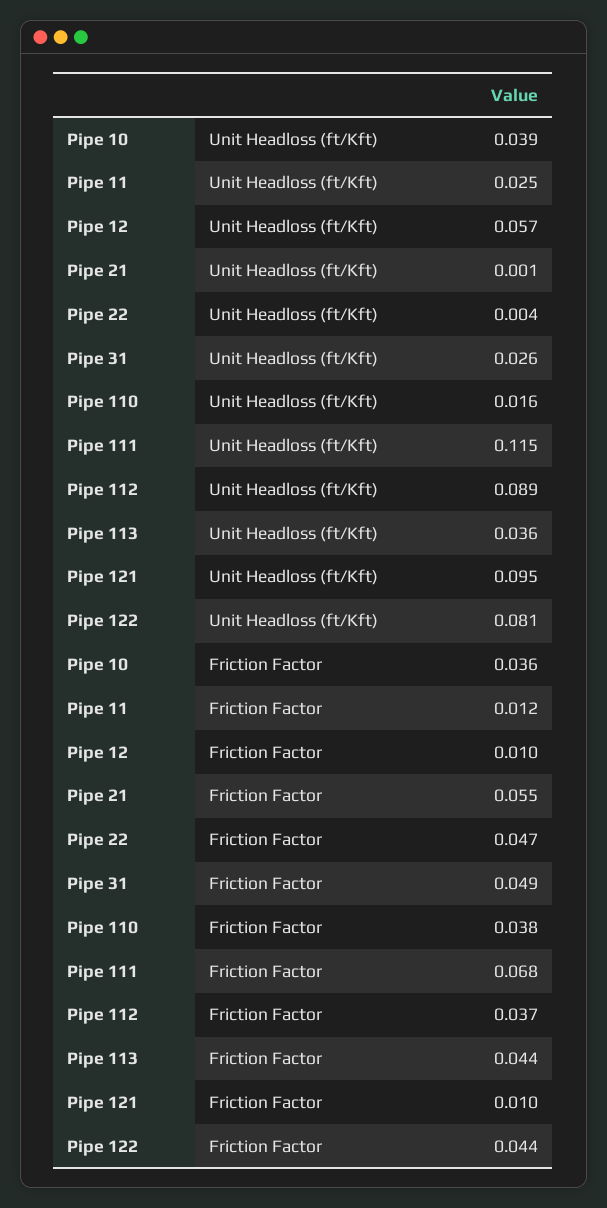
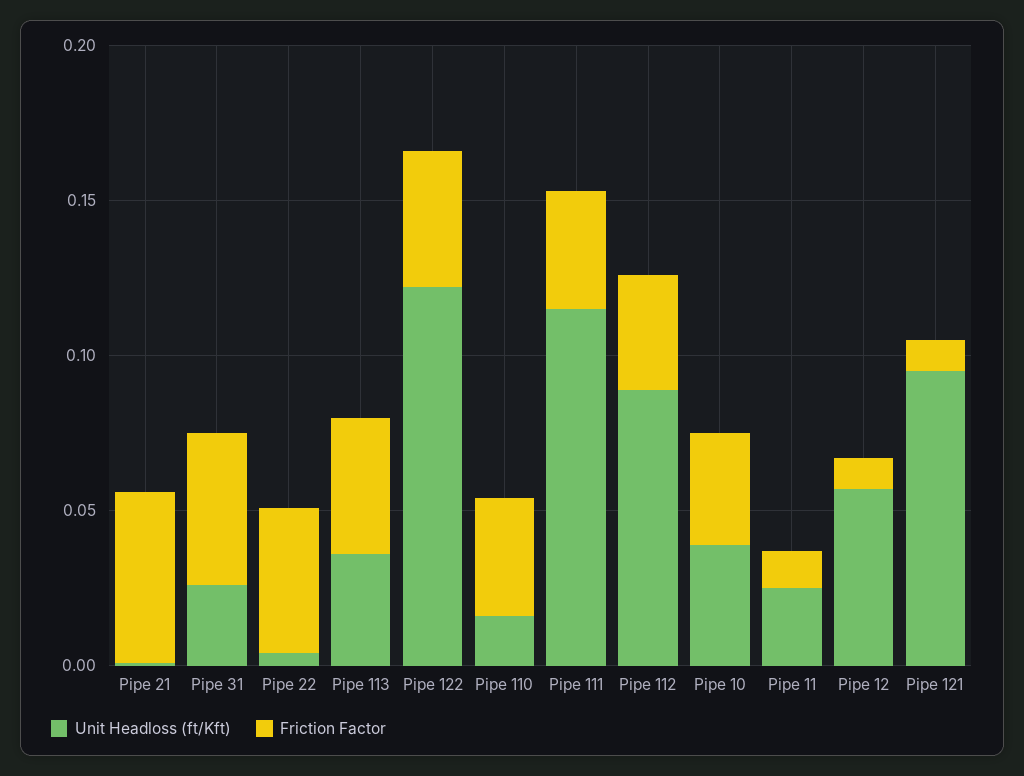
Unit Headloss (ft/Kft), Pipe 122: 0.081 -> 0.12
Friction Factor, Pipe 111: 0.068 -> 0.04

